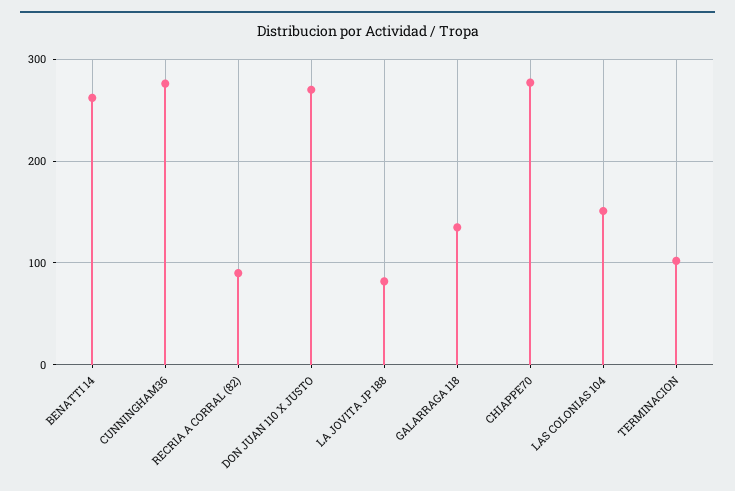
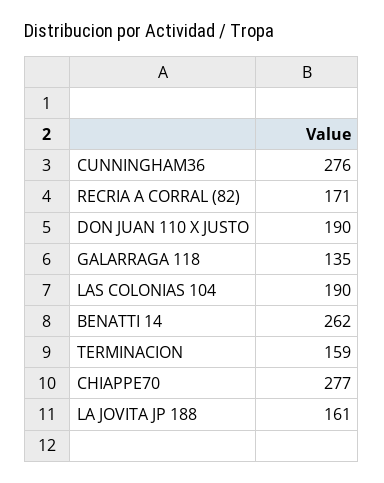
RECRIA A CORRAL (82): 90 -> 171
DON JUAN 110 X JUSTO: 270 -> 190
LA JOVITA JP 188: 80 -> 161
LAS COLONIAS 104: 150 -> 190
TERMINACION: 100 -> 159

